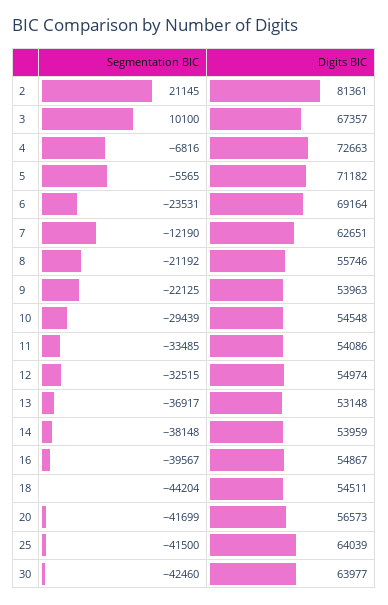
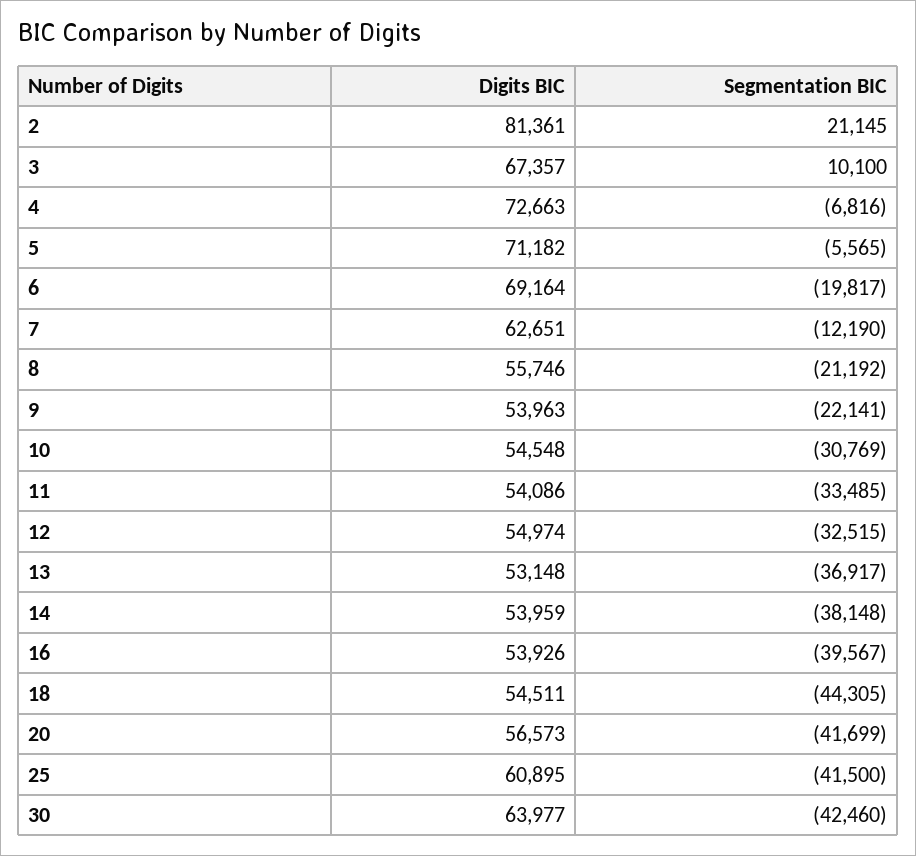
Segmentation BIC, 6: -23531 -> -19817
Segmentation BIC, 9: -22125 -> -22141
Segmentation BIC, 10: -29439 -> -30769
Digits BIC, 16: 54867 -> 53926
Segmentation BIC, 18: -44204 -> -44305
Digits BIC, 25: 64039 -> 60895

